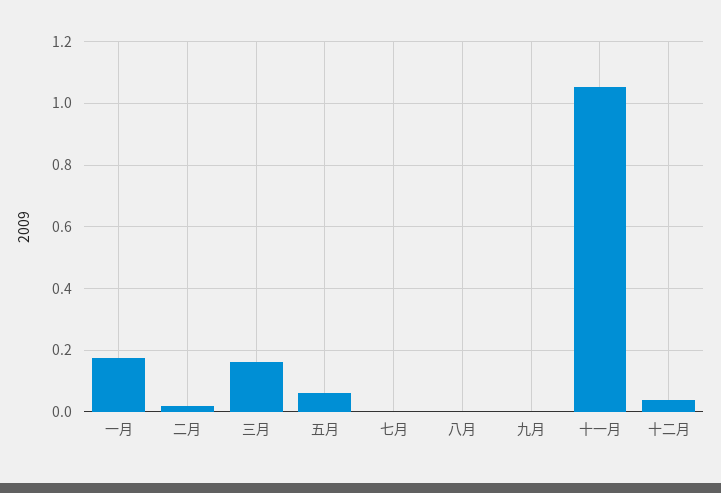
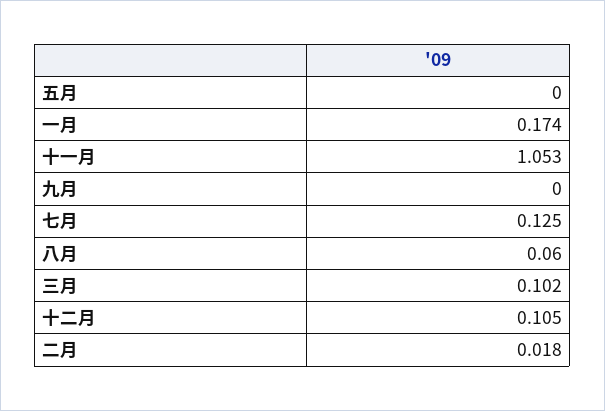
三月: 0.16 -> 0.102
五月: 0.06 -> 0
七月: 0 -> 0.125
八月: 0 -> 0.06
十二月: 0.04 -> 0.105

